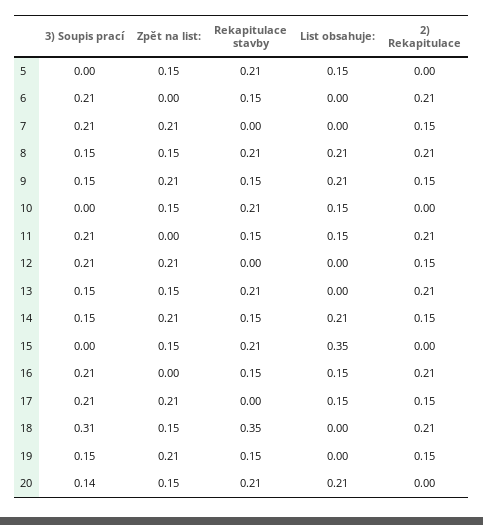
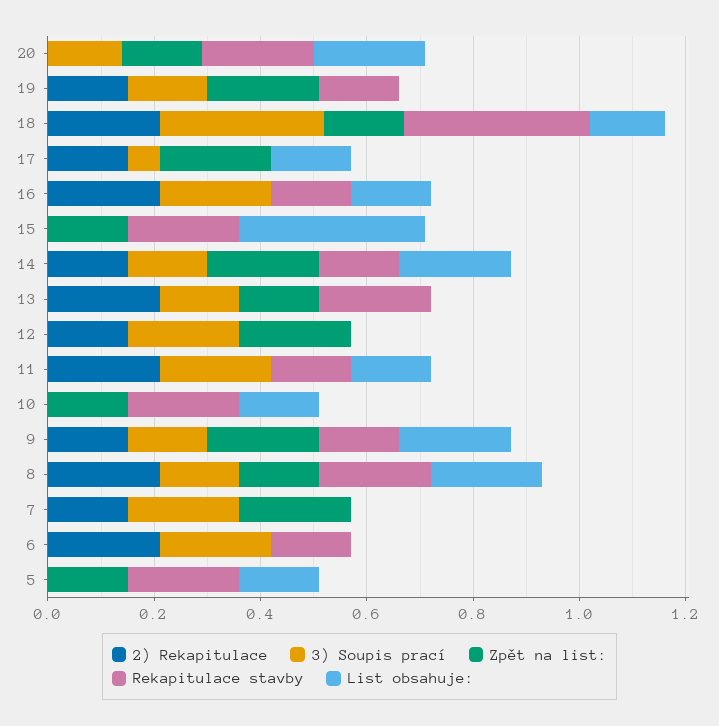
3) Soupis prací, 17: 0.21 -> 0.05
List obsahuje:, 18: 0 -> 0.15

